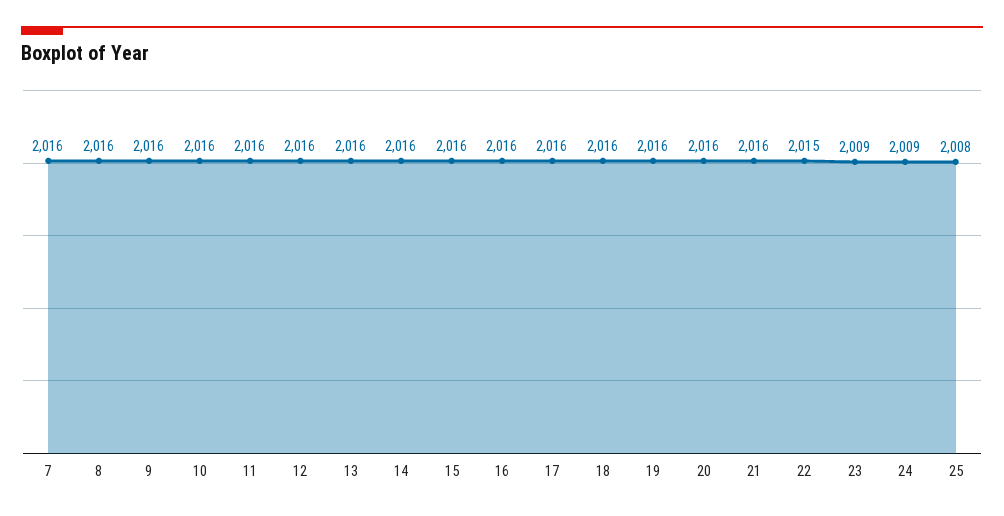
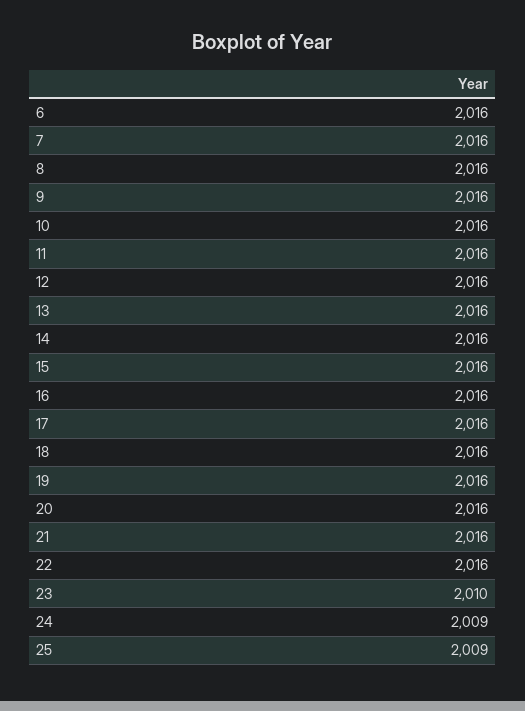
22: 2015 -> 2016
23: 2009 -> 2010
25: 2008 -> 2009
6: none -> 2016

